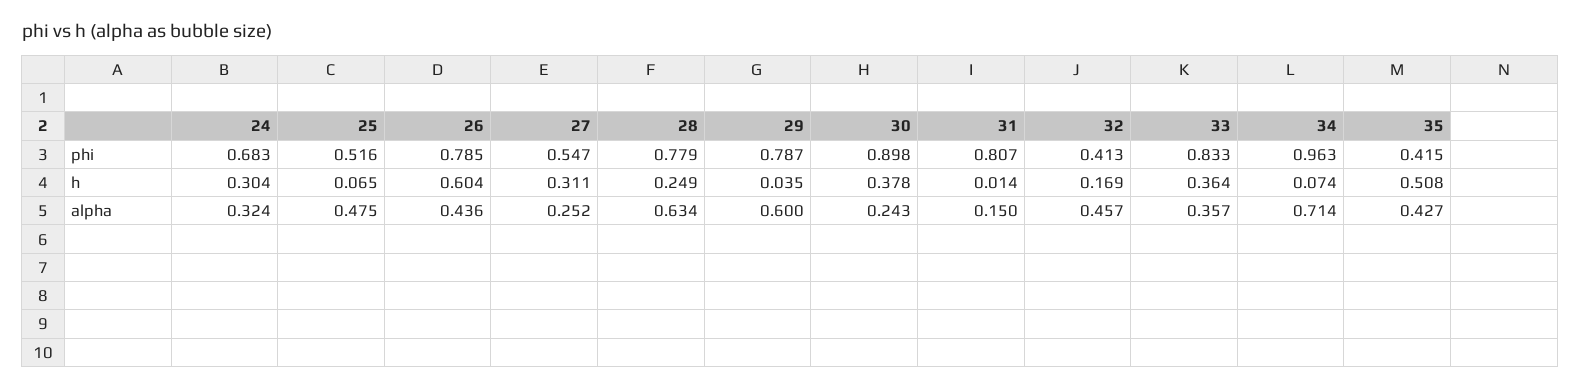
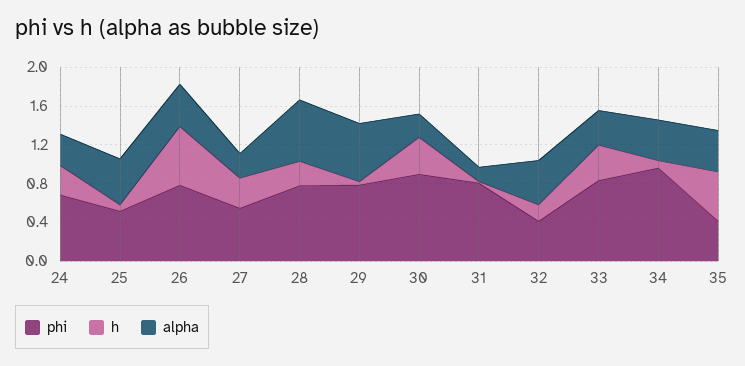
alpha, 34: 0.714 -> 0.4

